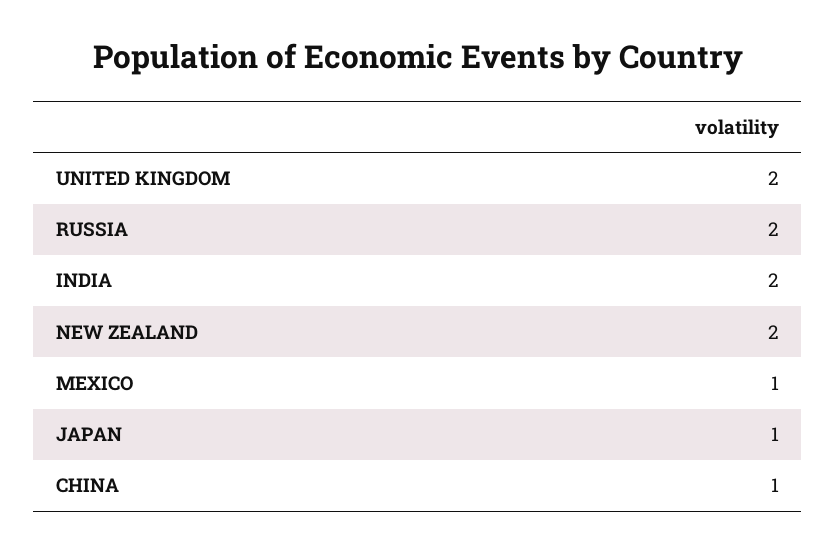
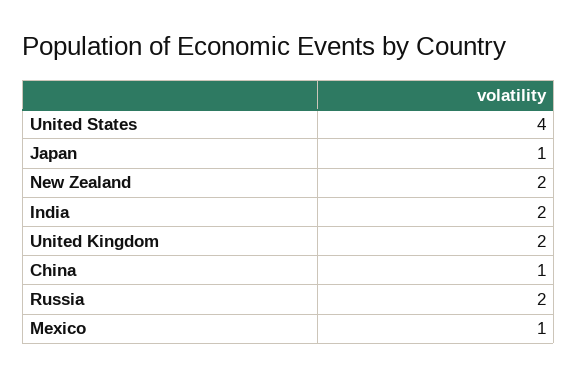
United States: none -> 4

